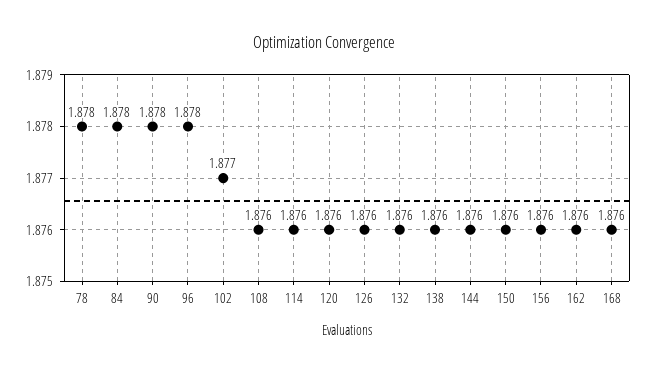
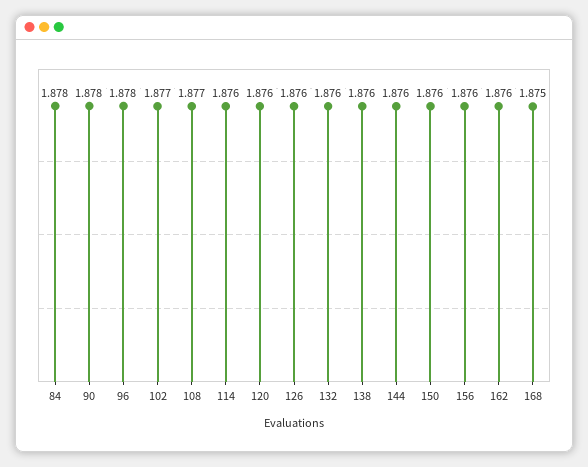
78: 1.878 -> none
108: 1.876 -> 1.877
168: 1.876 -> 1.875

